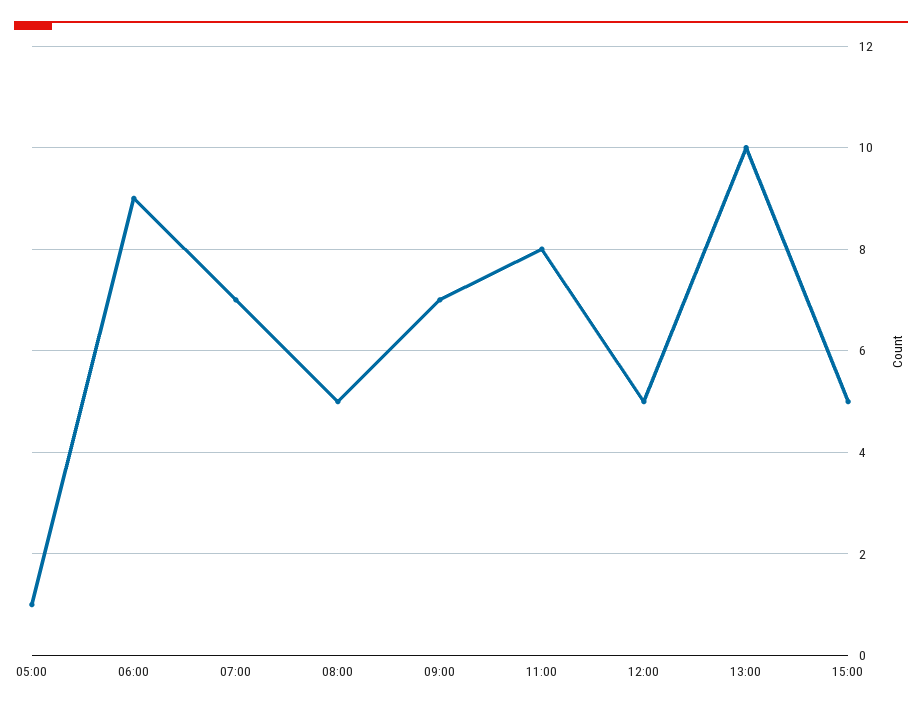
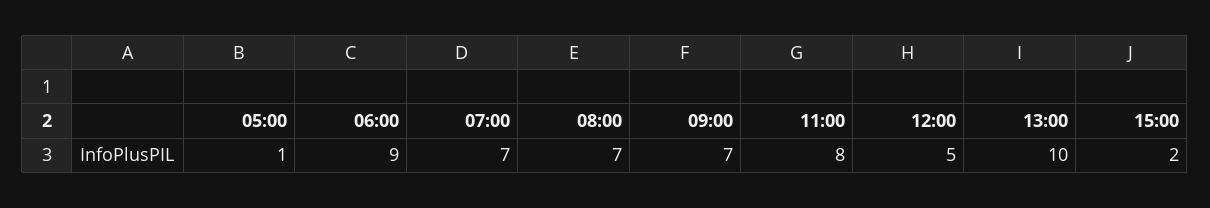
08:00: 5 -> 7
15:00: 5 -> 2

